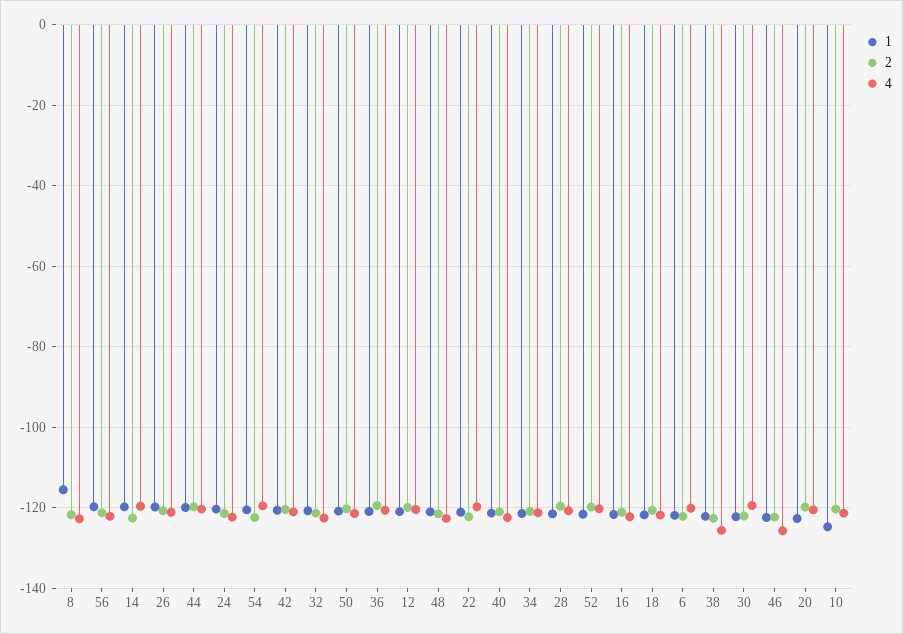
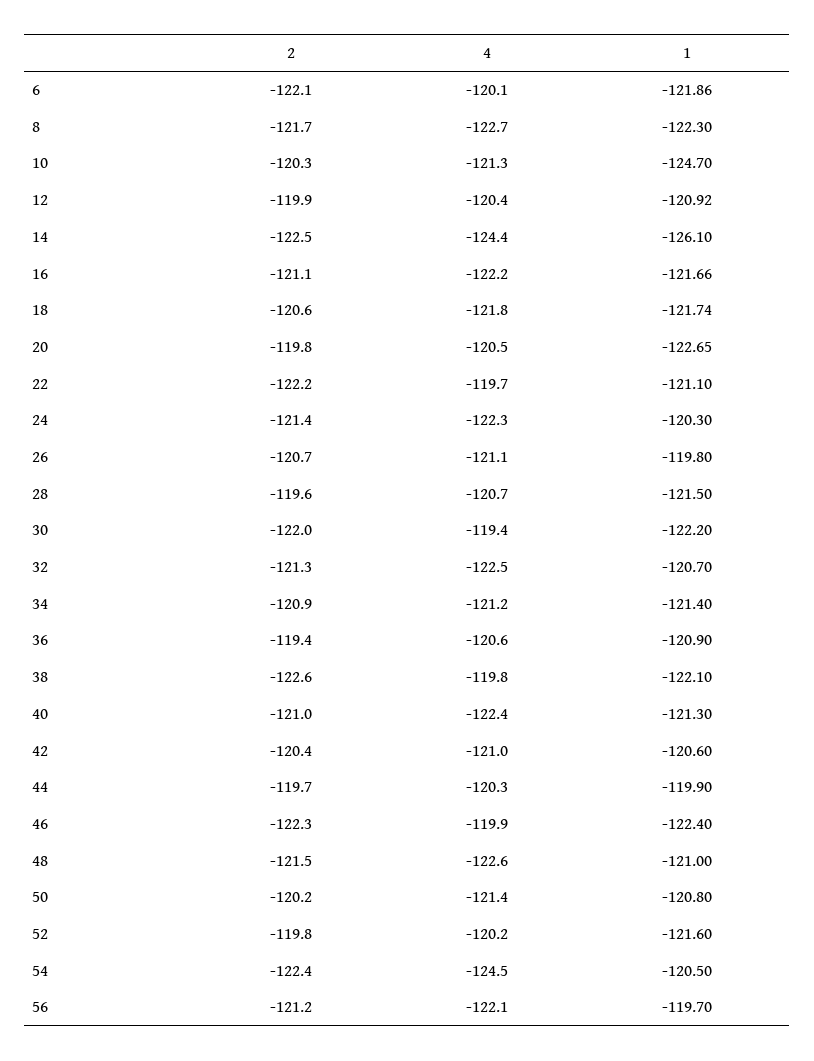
1, 8: -116 -> -122.3
1, 14: -120 -> -126.1
4, 14: -120 -> -124.4
4, 54: -120 -> -124.5
4, 38: -126 -> -119.8
4, 46: -126 -> -119.9

